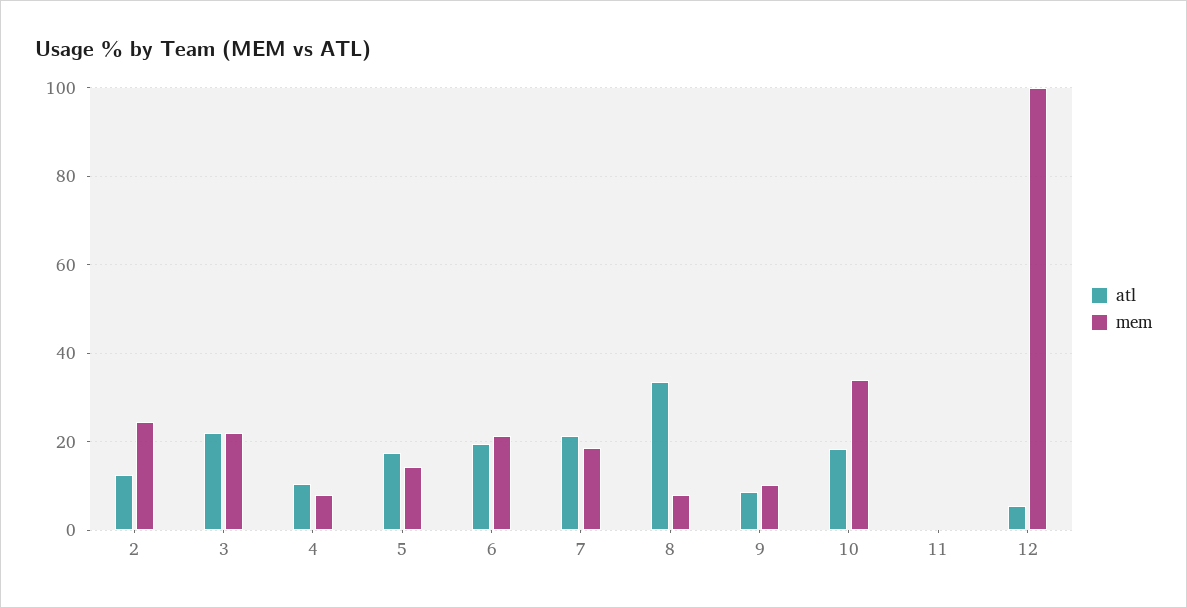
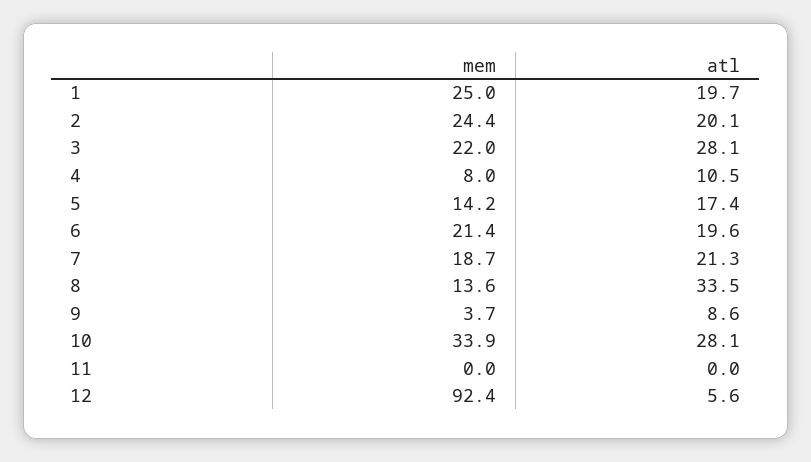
atl, 2: 12 -> 20.1
atl, 3: 22 -> 28.1
mem, 8: 8 -> 13.6
mem, 9: 10 -> 3.7
atl, 10: 18 -> 28.1
mem, 12: 100 -> 92.4
mem, 1: none -> 25
atl, 1: none -> 19.7

